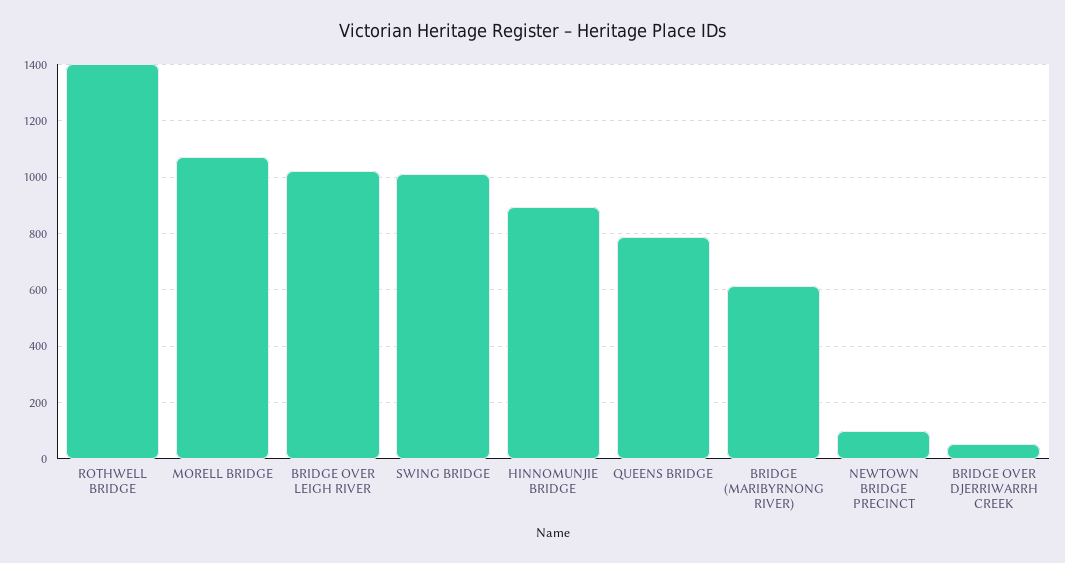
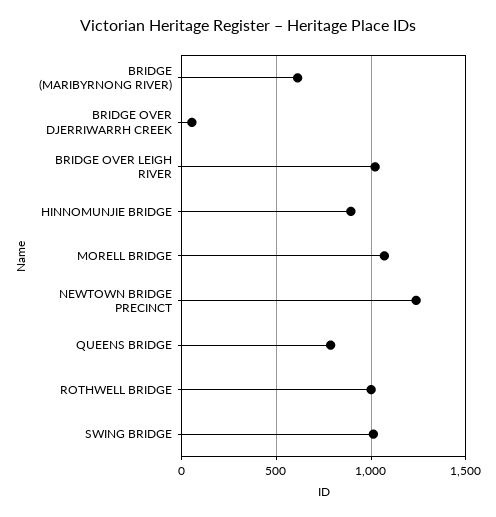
ROTHWELL BRIDGE: 1400 -> 1000
NEWTOWN BRIDGE PRECINCT: 100 -> 1250

